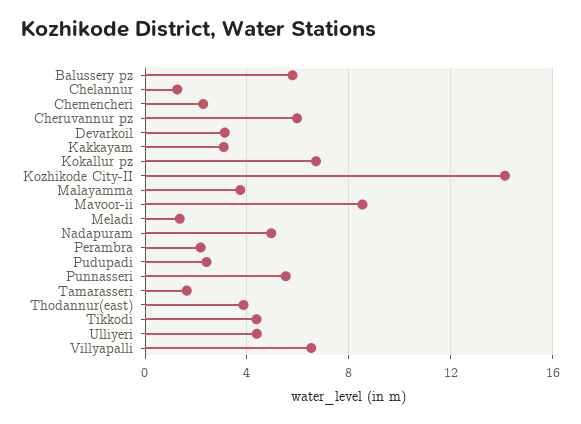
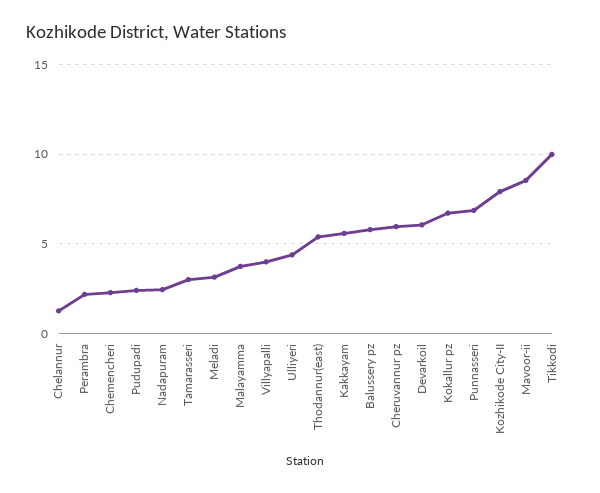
Devarkoil: 3 -> 6
Kakkayam: 3 -> 5.5
Kozhikode City-II: 14 -> 8
Meladi: 1.5 -> 3
Nadapuram: 5 -> 2.5
Punnasseri: 5.5 -> 7
Tamarasseri: 1.5 -> 3
Thodannur(east): 4 -> 5.5
Tikkodi: 4.5 -> 10
Villyapalli: 6.5 -> 4

